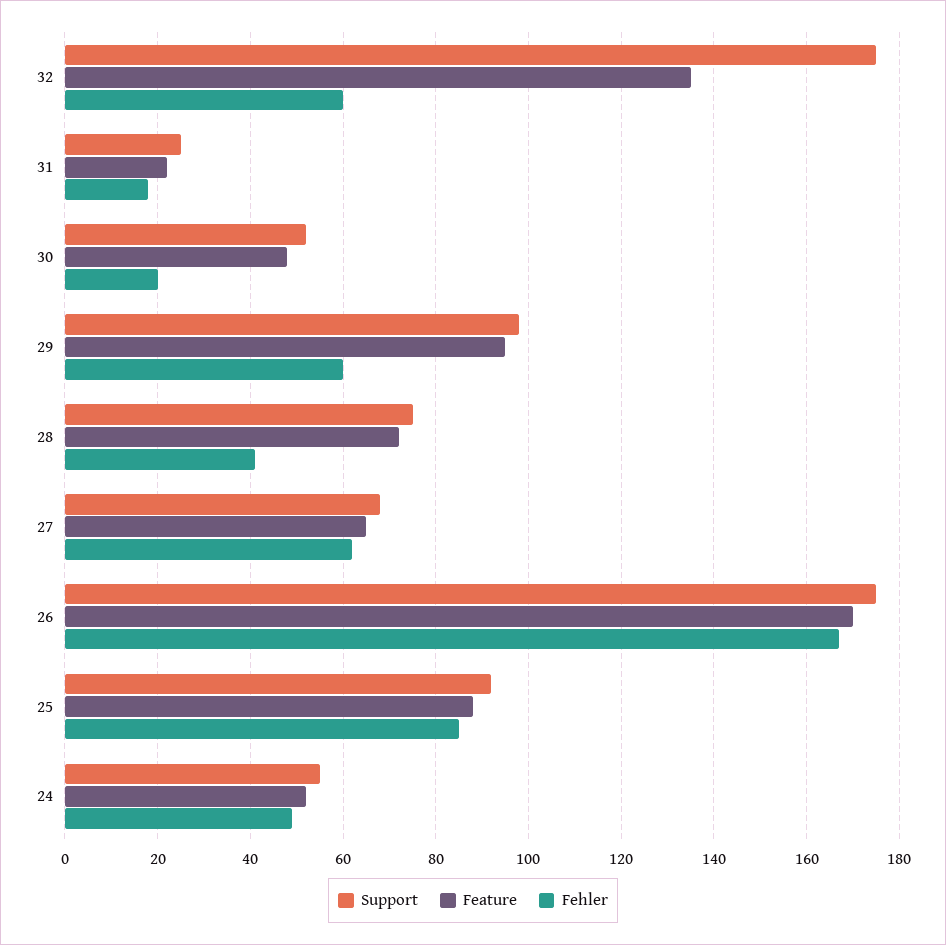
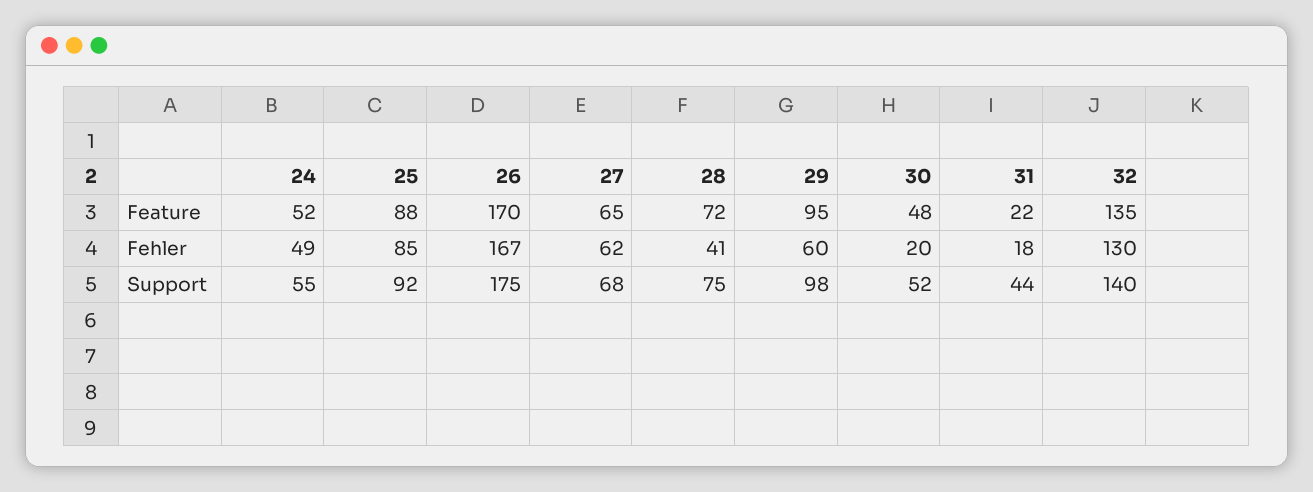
Support, 32: 175 -> 140
Fehler, 32: 60 -> 130
Support, 31: 25 -> 44

